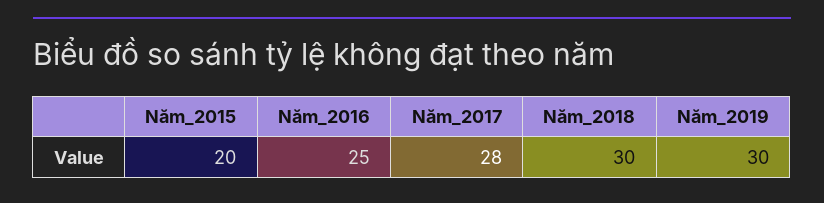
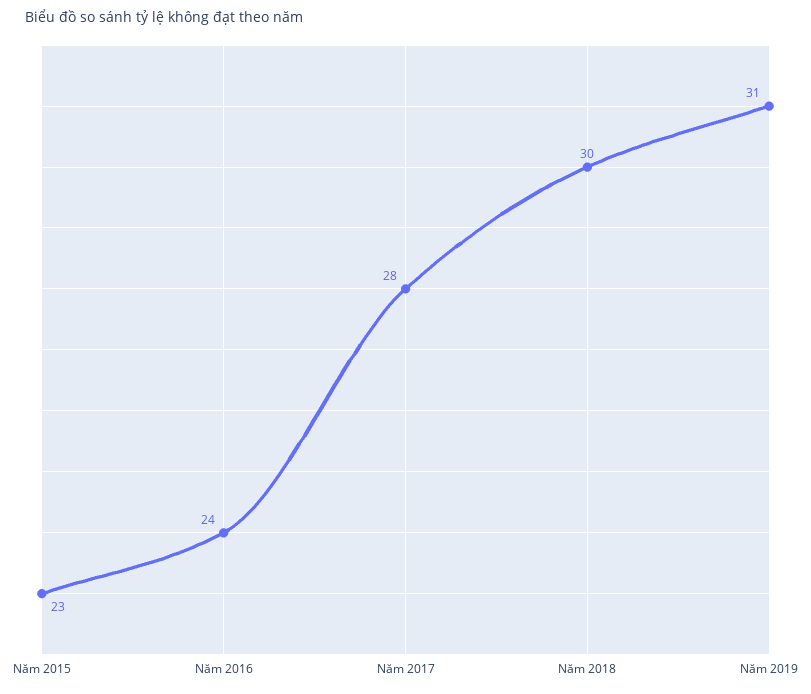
Năm_2015: 20 -> 23
Năm_2016: 25 -> 24
Năm_2019: 30 -> 31

